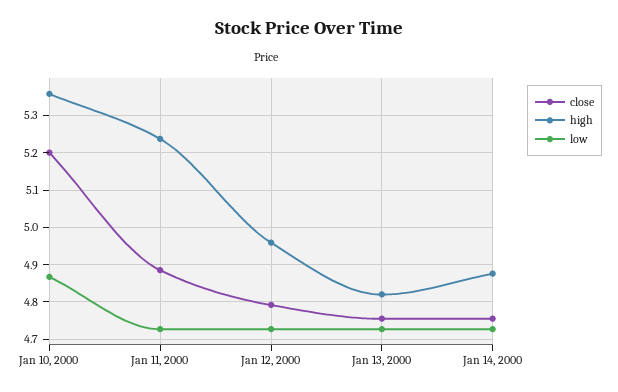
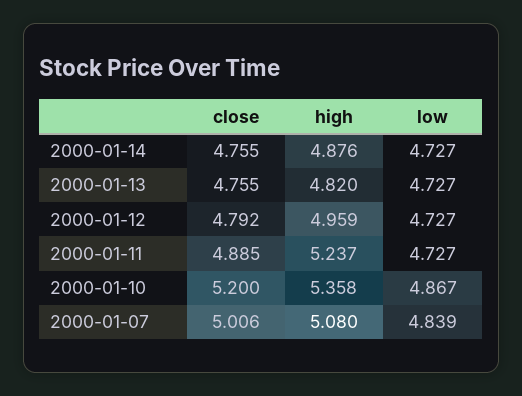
close, 2000-01-07: none -> 5.006
high, 2000-01-07: none -> 5.08
low, 2000-01-07: none -> 4.839

